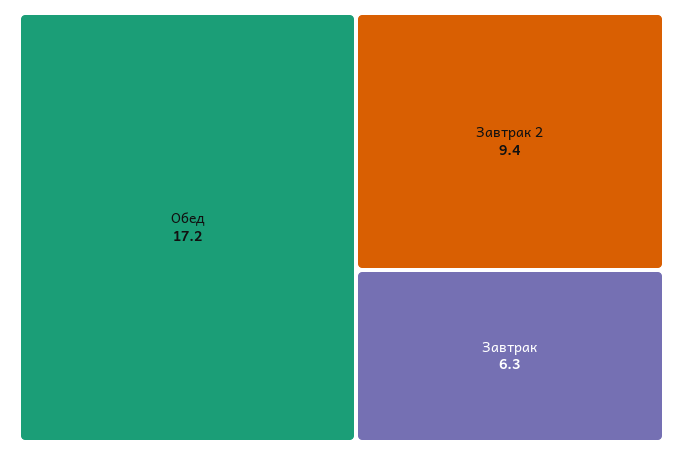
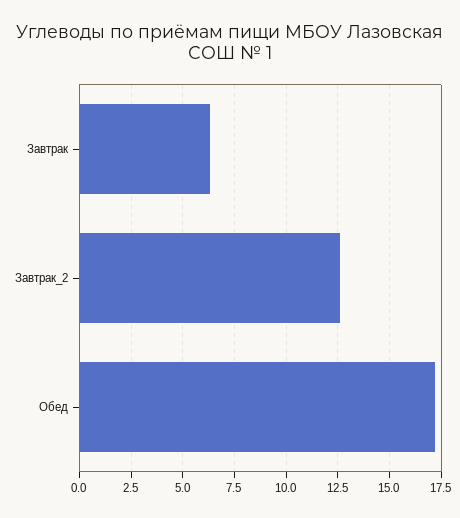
Завтрак 2: 9.4 -> 12.5

